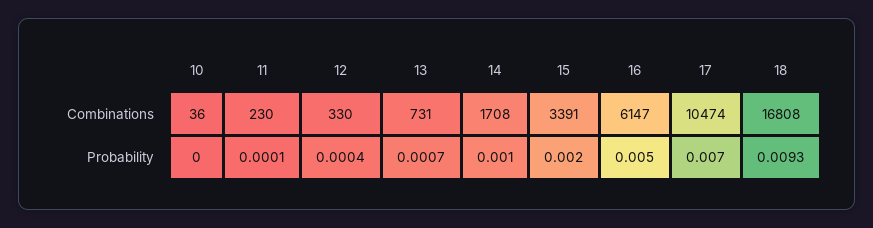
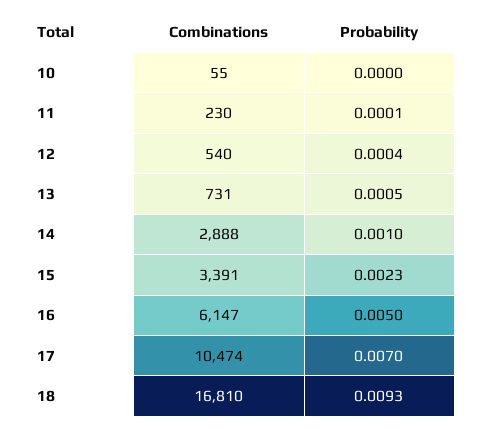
10, Combinations: 36 -> 55
12, Combinations: 330 -> 540
14, Combinations: 1708 -> 2888
18, Combinations: 16808 -> 16810
13, Probability: 0.0007 -> 0.0005
15, Probability: 0.002 -> 0.0023

